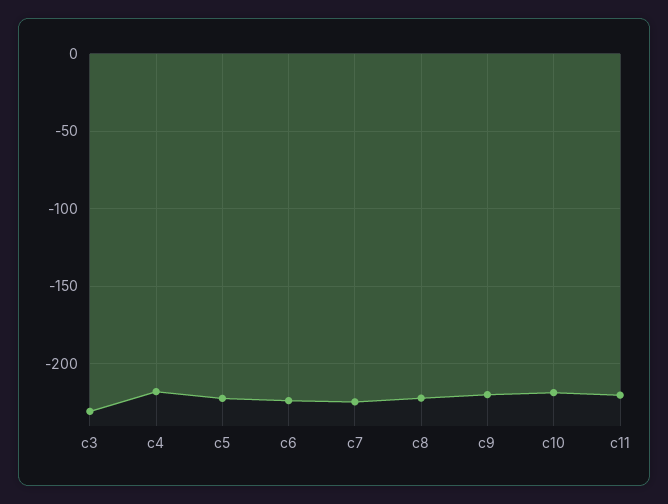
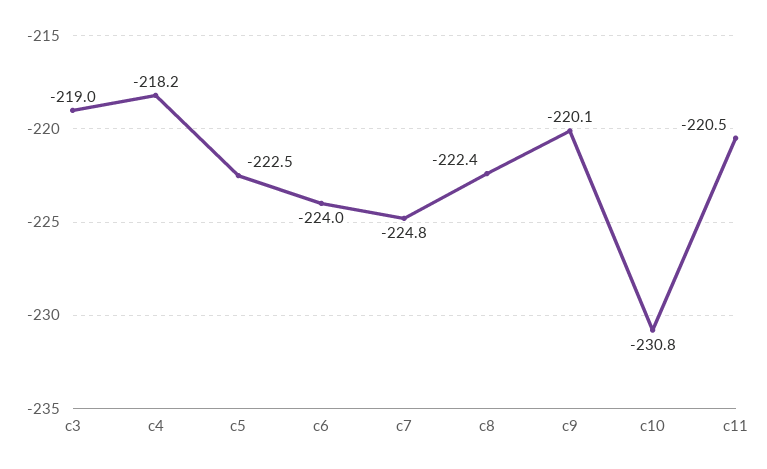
c3: -230 -> -219
c10: -220 -> -230.8

